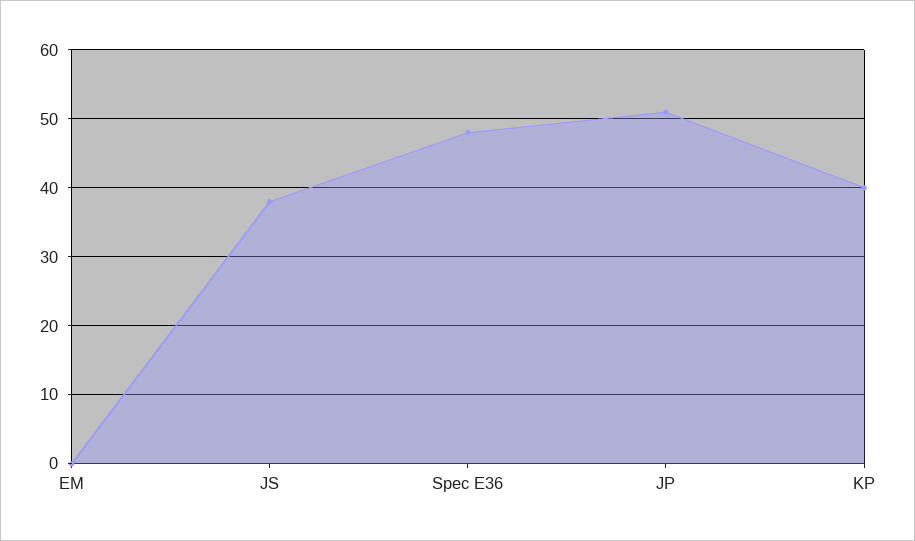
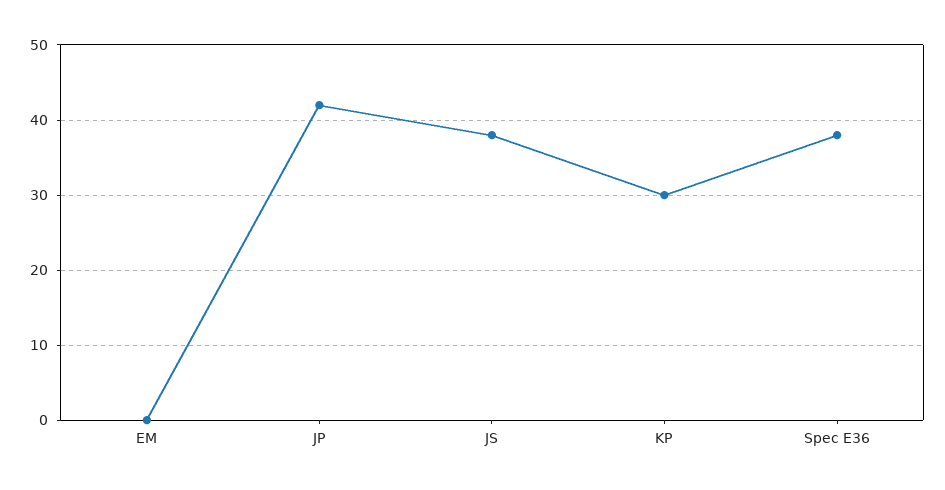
Spec E36: 48 -> 38
JP: 51 -> 42
KP: 40 -> 30

